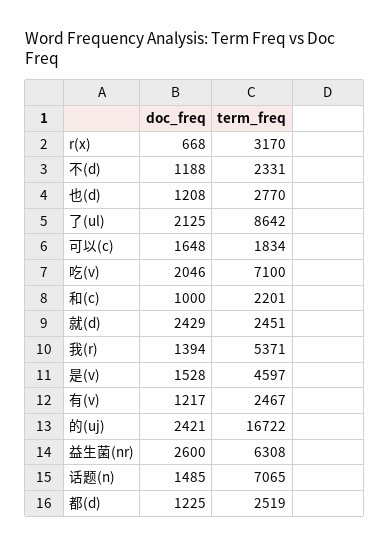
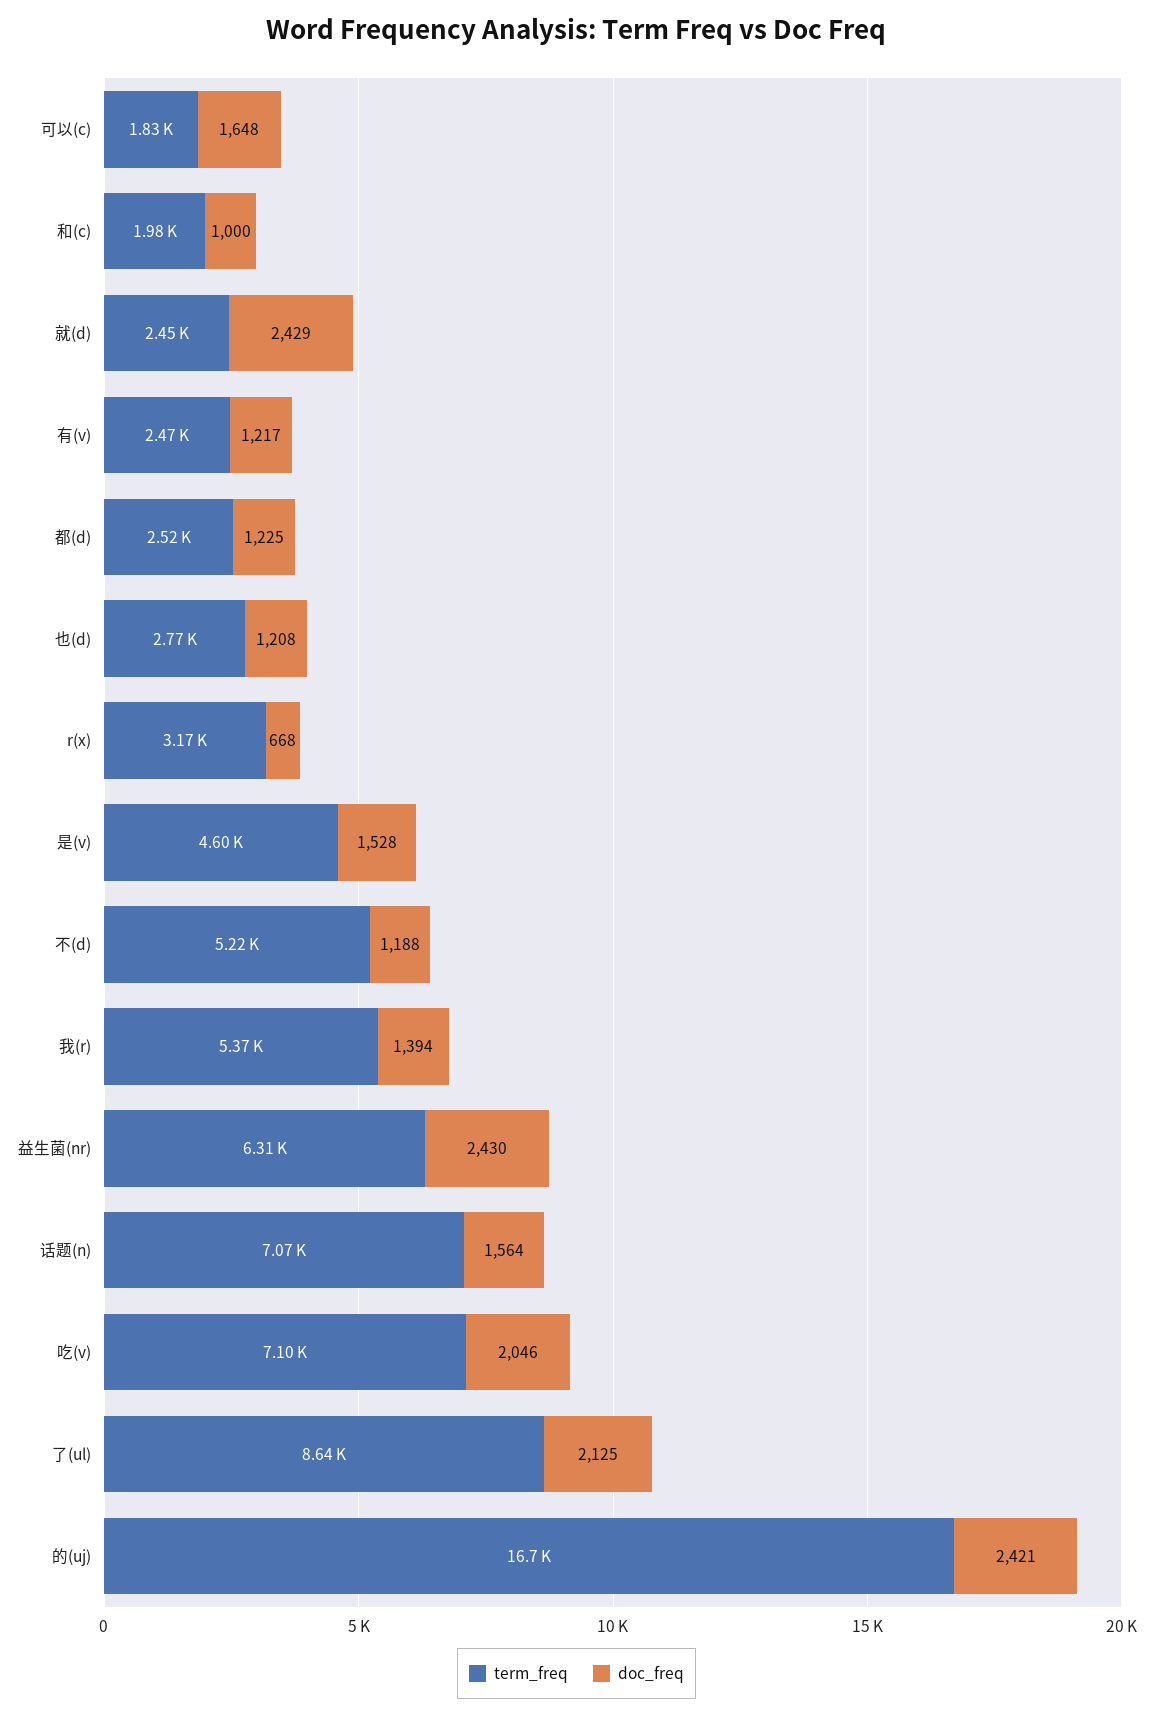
term_freq, 不(d): 2331 -> 5220
term_freq, 和(c): 2201 -> 1980
doc_freq, 益生菌(nr): 2600 -> 2430
doc_freq, 话题(n): 1485 -> 1564

